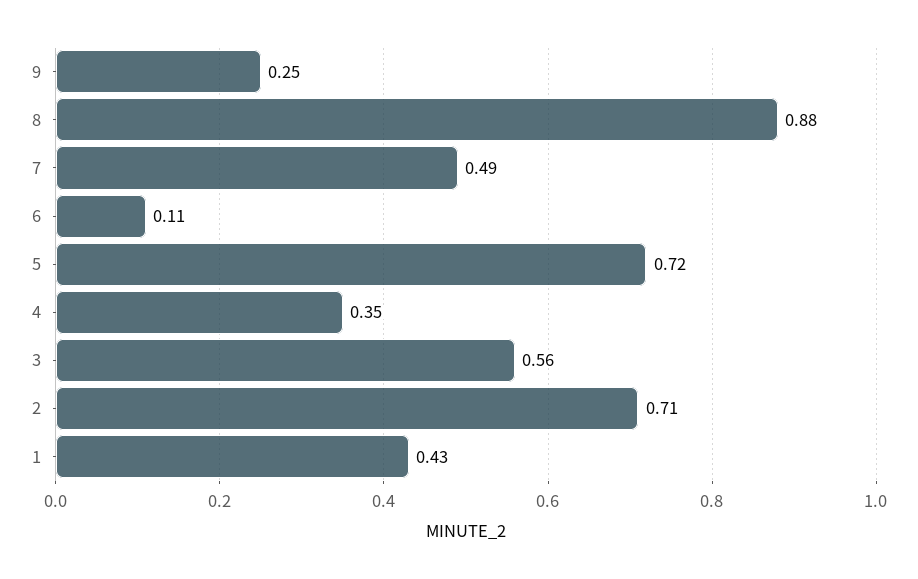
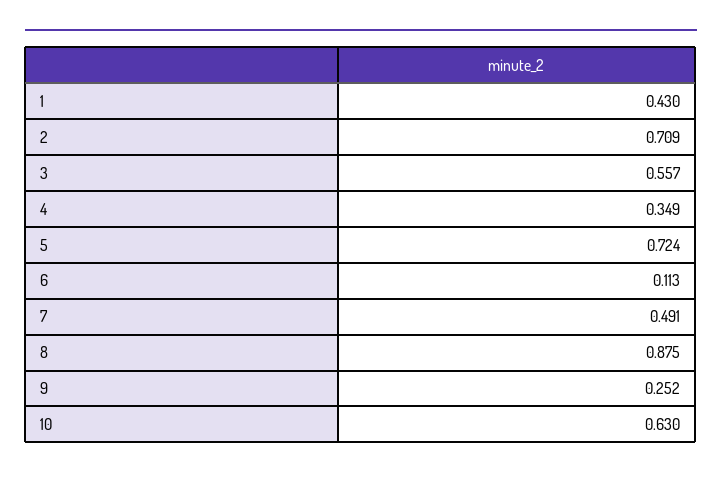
10: none -> 0.63

